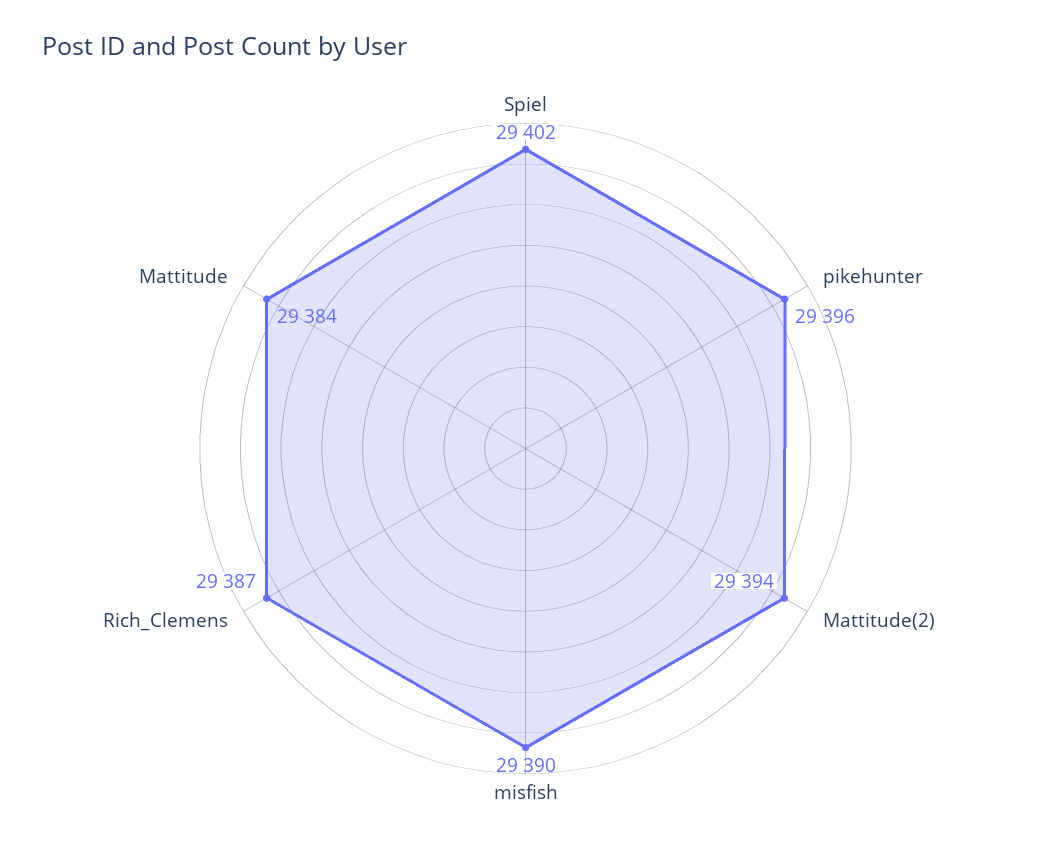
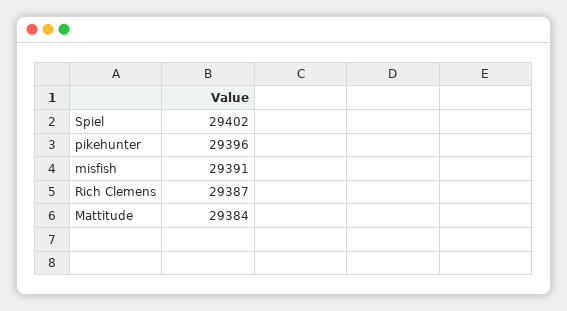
Mattitude(2): 29394 -> none
misfish: 29390 -> 29391

